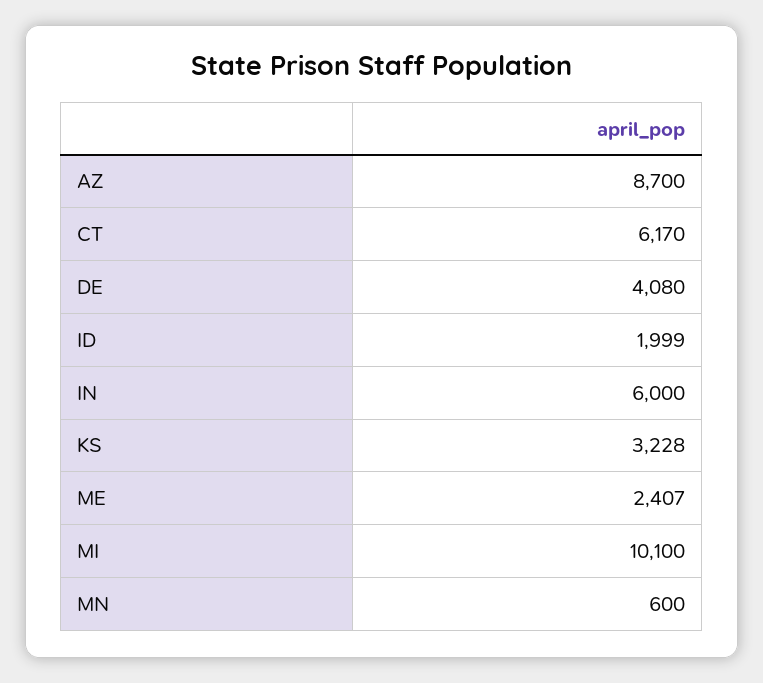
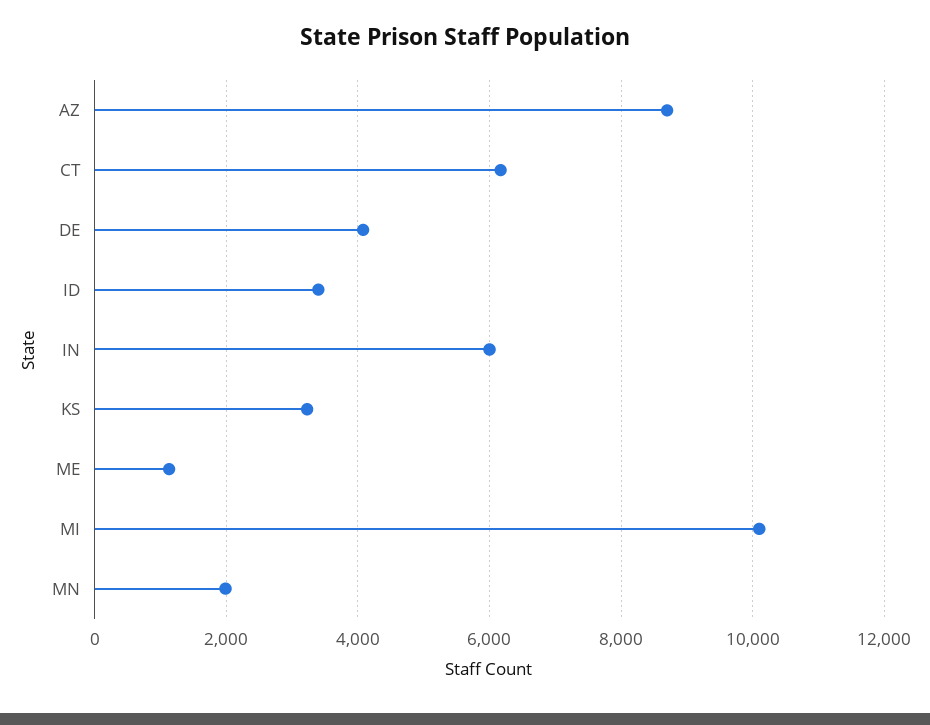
ID: 1999 -> 3400
ME: 2407 -> 1200
MN: 600 -> 2000

